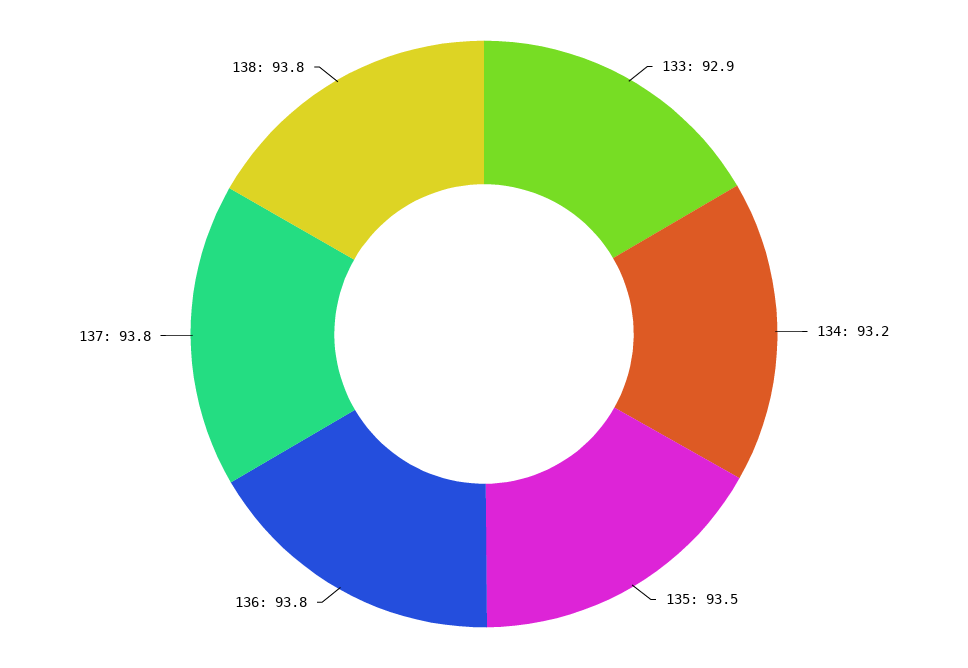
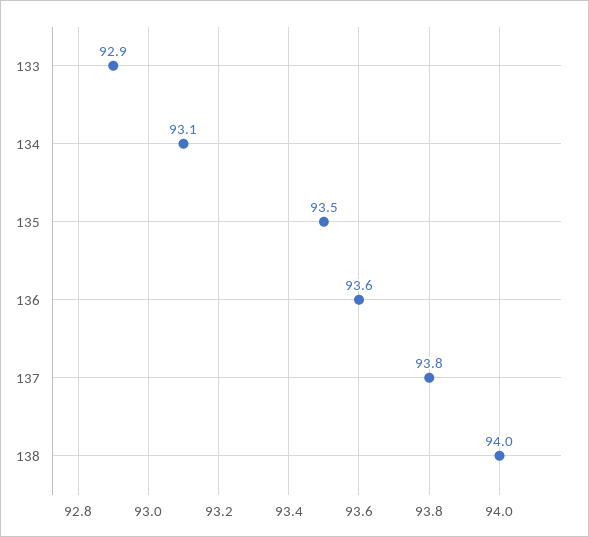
134: 93.2 -> 93.1
136: 93.8 -> 93.6
138: 93.8 -> 94

